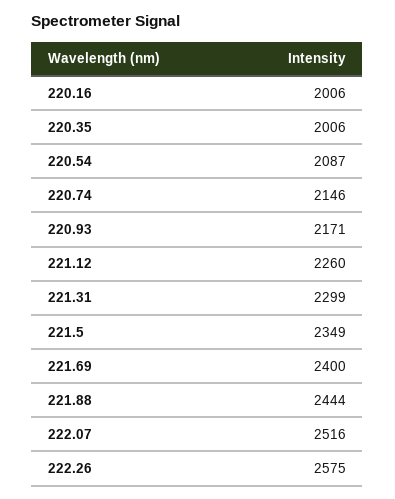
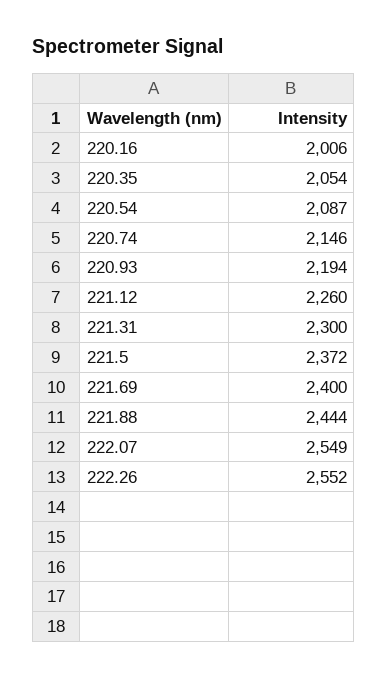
220.35: 2006 -> 2054
220.93: 2171 -> 2194
221.31: 2299 -> 2300
221.5: 2349 -> 2372
222.07: 2516 -> 2549
222.26: 2575 -> 2552

